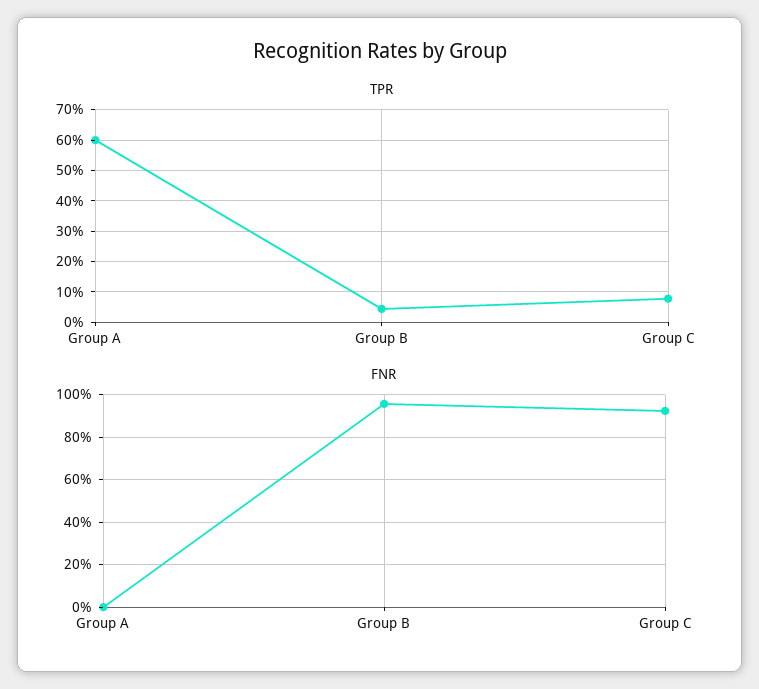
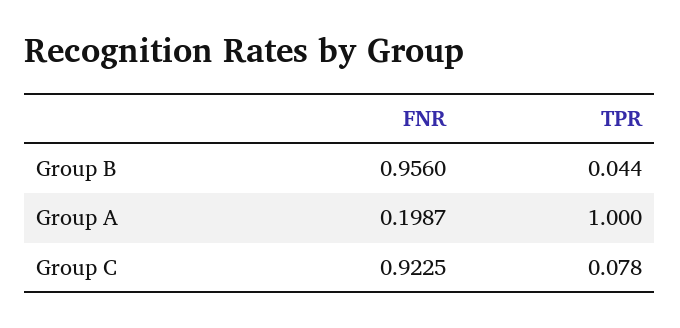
TPR, Group A: 0.6 -> 1
FNR, Group A: 0 -> 0.1987

